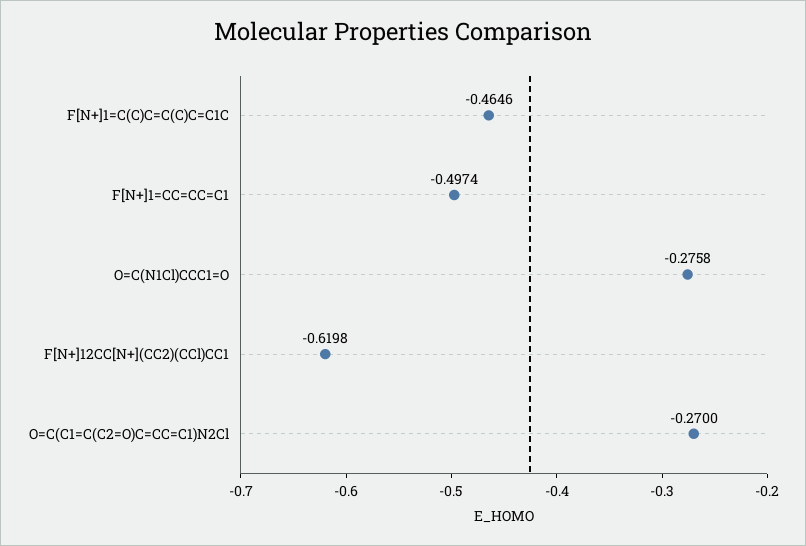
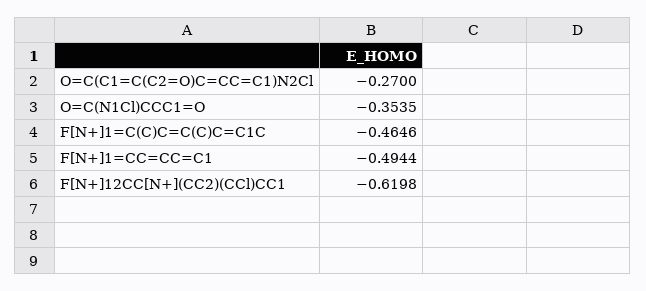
F[N+]1=CC=CC=C1: -0.4974 -> -0.4944
O=C(N1Cl)CCC1=O: -0.2758 -> -0.3535

